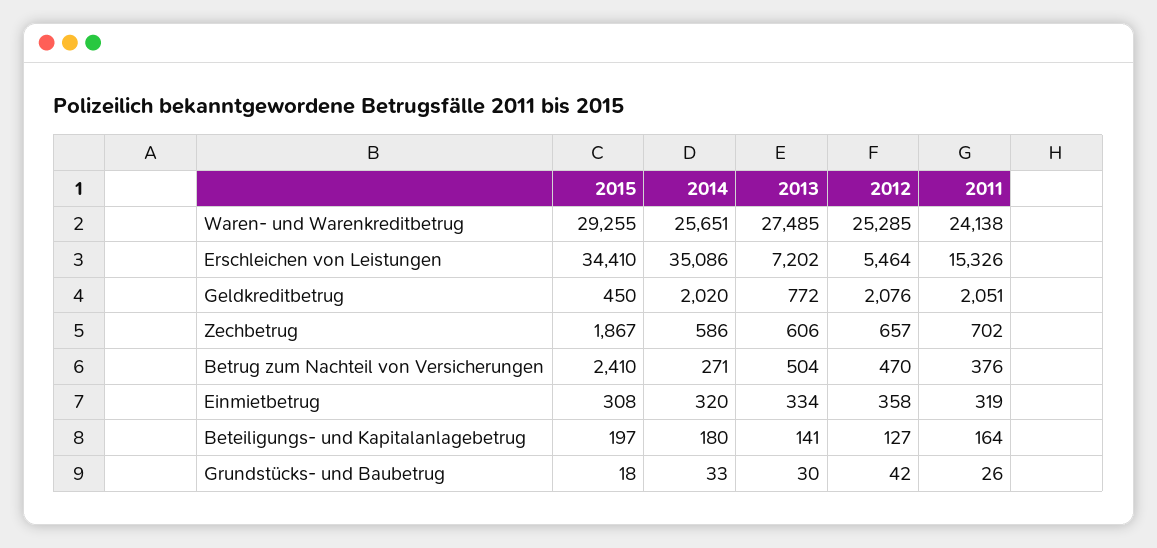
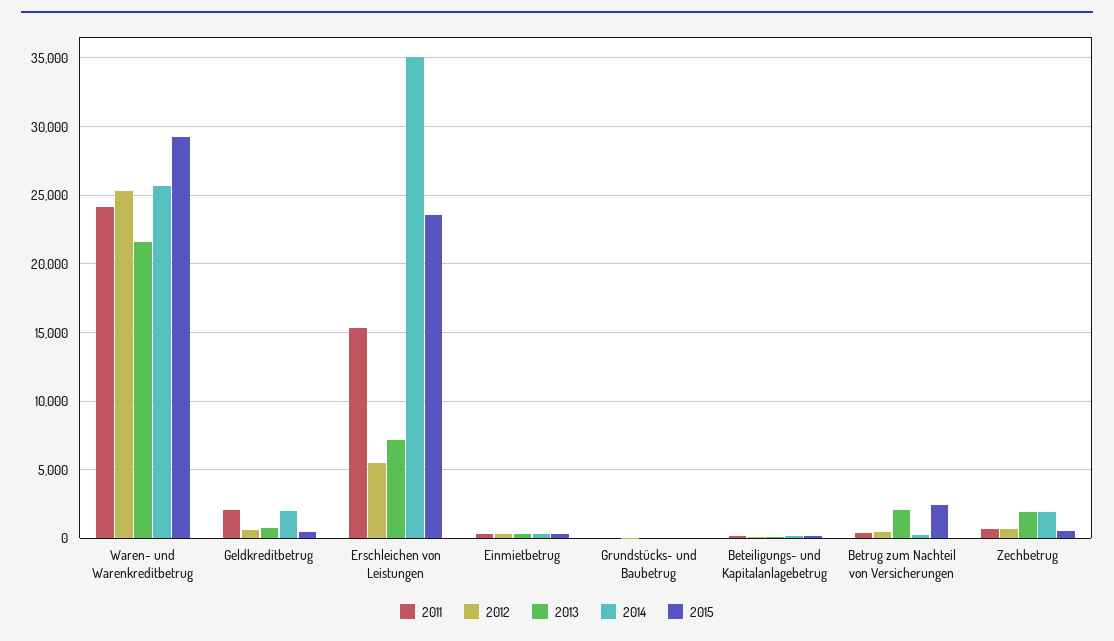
2013, Waren- und Warenkreditbetrug: 27485 -> 21500
2015, Erschleichen von Leistungen: 34410 -> 23500
2012, Geldkreditbetrug: 2076 -> 500
2015, Zechbetrug: 1867 -> 500
2014, Zechbetrug: 586 -> 2000
2013, Zechbetrug: 606 -> 2000
2013, Betrug zum Nachteil von Versicherungen: 504 -> 2000

